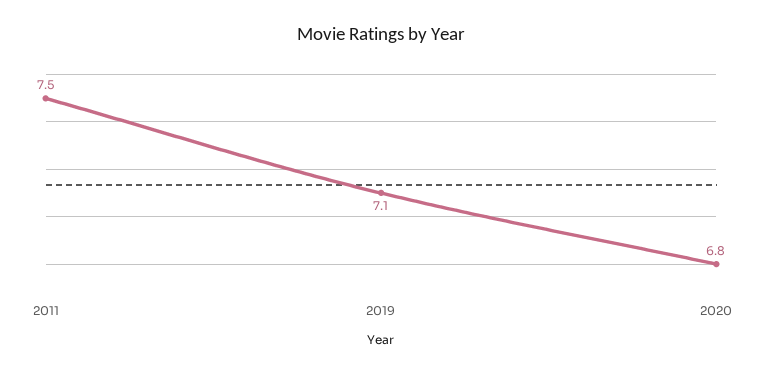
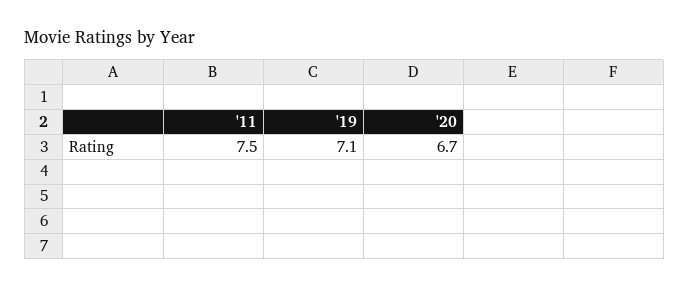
2020: 6.8 -> 6.7

